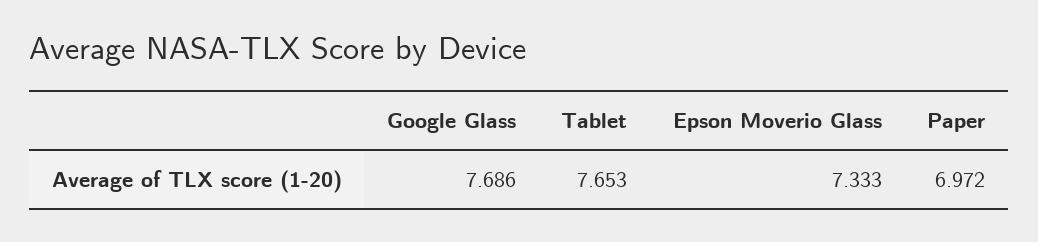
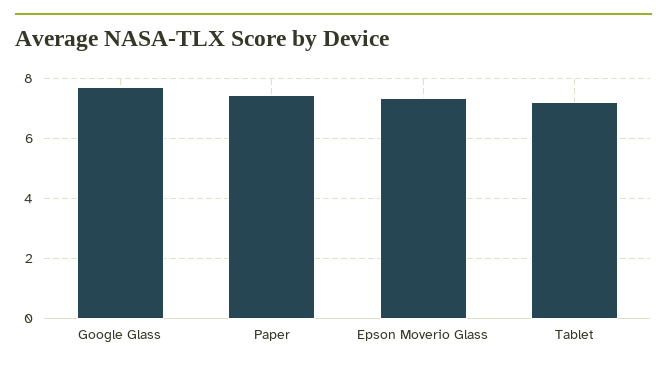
Tablet: 7.653 -> 7.2
Paper: 6.972 -> 7.4

